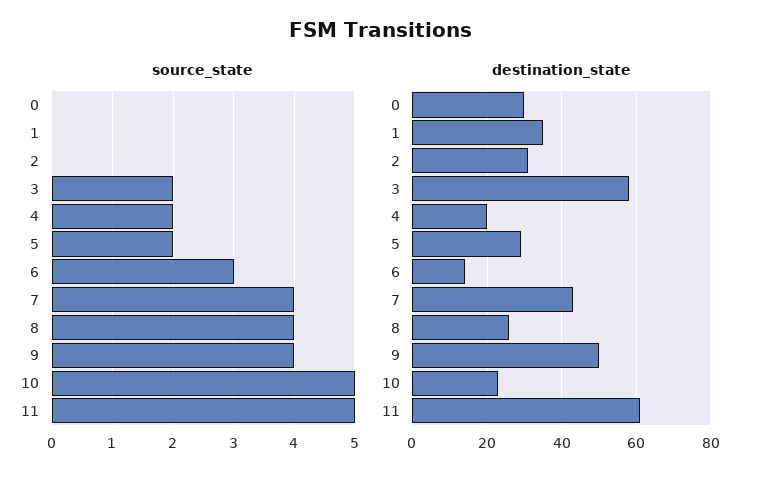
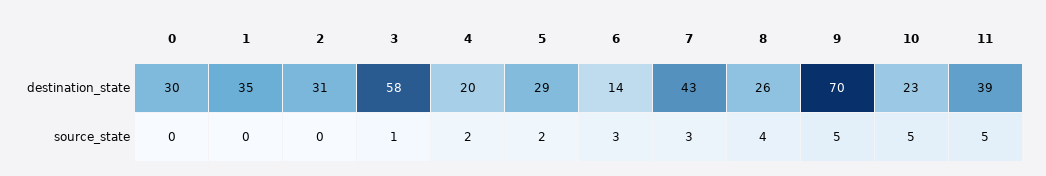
source_state, 3: 2 -> 1
source_state, 7: 4 -> 3
source_state, 9: 4 -> 5
destination_state, 9: 50 -> 70
destination_state, 11: 60 -> 39

